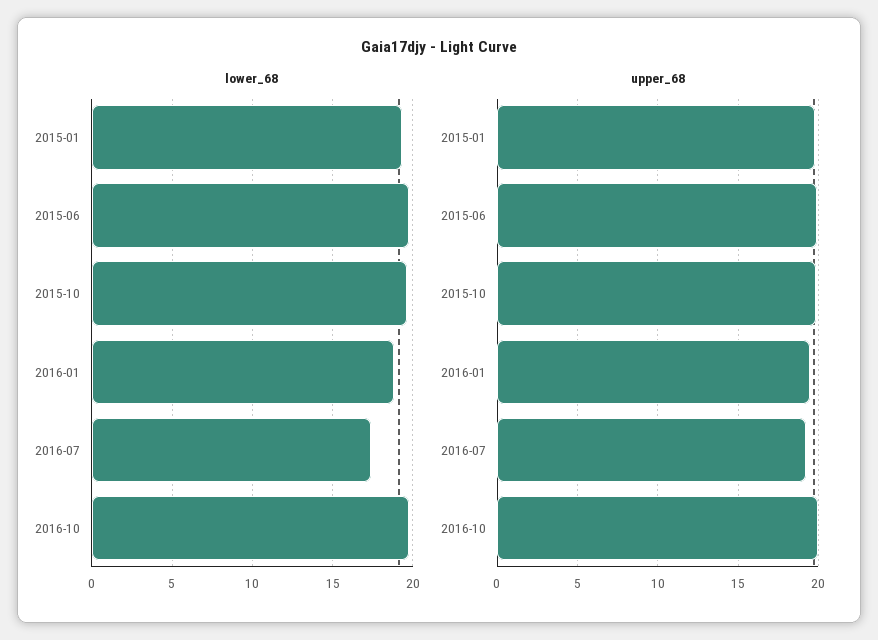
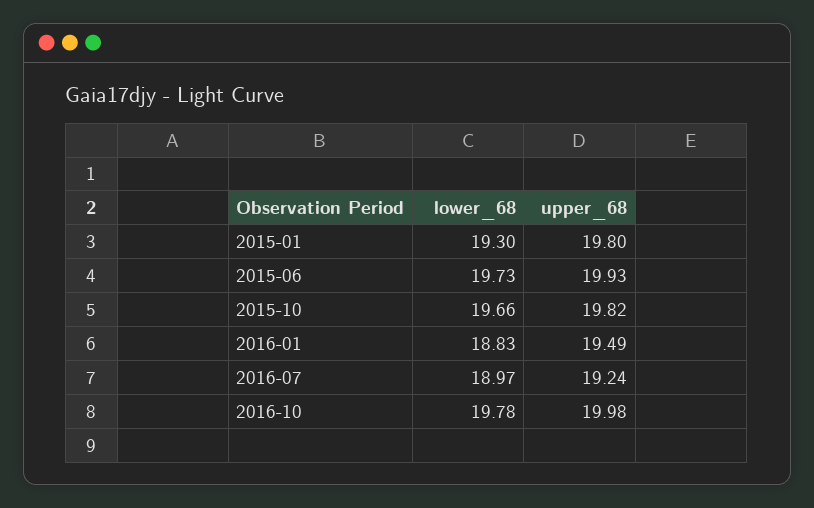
lower_68, 2016-07: 17.5 -> 18.97

